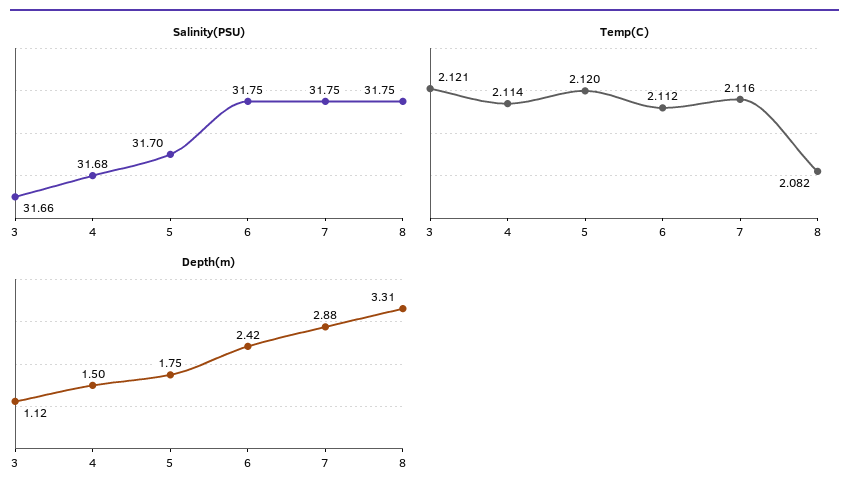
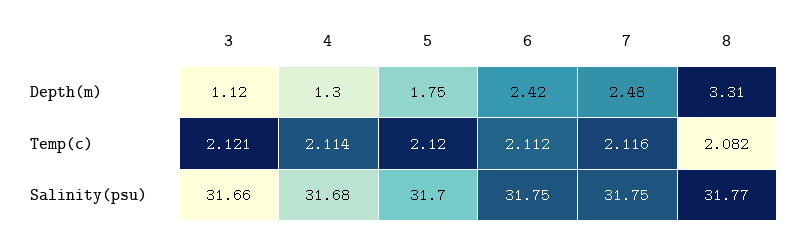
Salinity(PSU), 8: 31.75 -> 31.77
Depth(m), 4: 1.5 -> 1.3
Depth(m), 7: 2.88 -> 2.48

